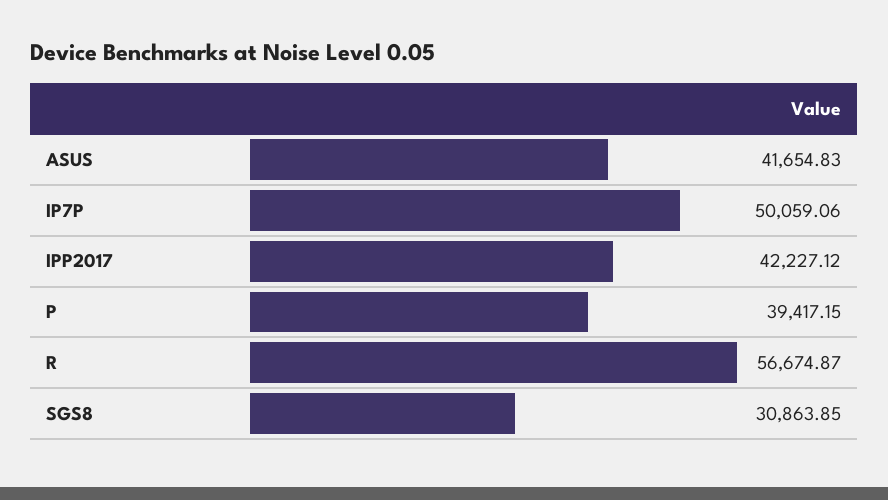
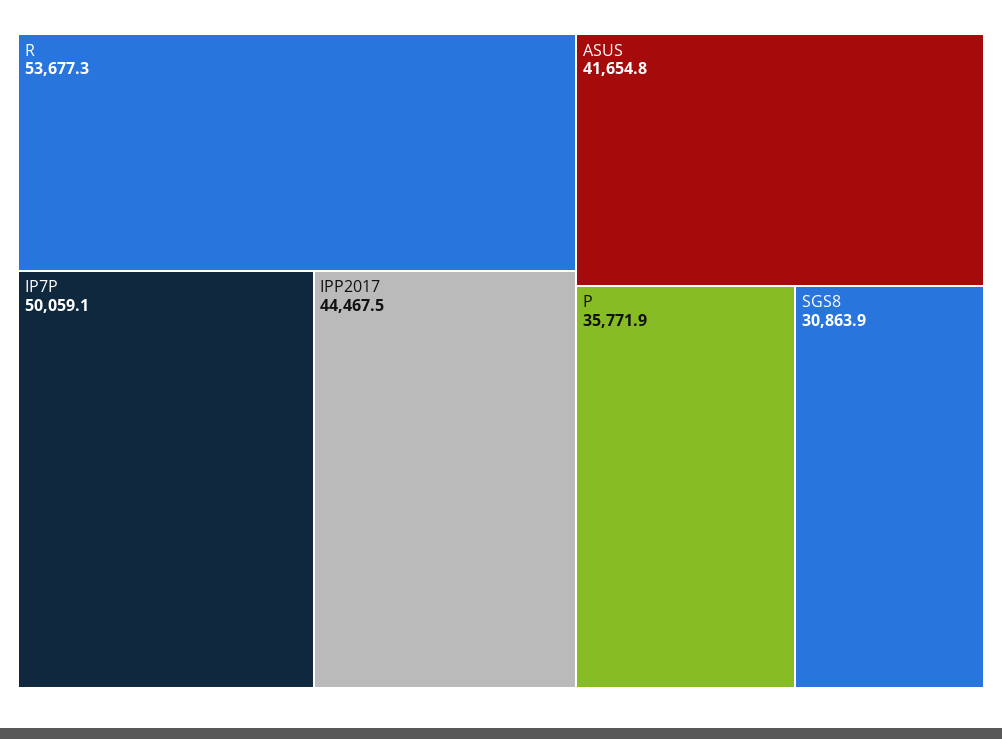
IPP2017: 42227.12 -> 44467.5
P: 39417.15 -> 35771.9
R: 56674.87 -> 53677.3

